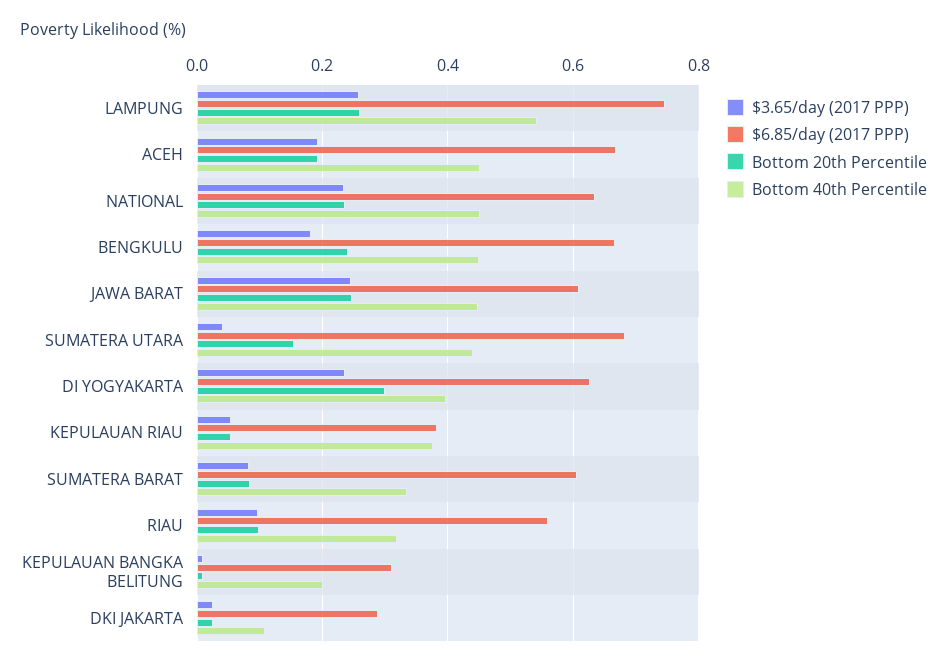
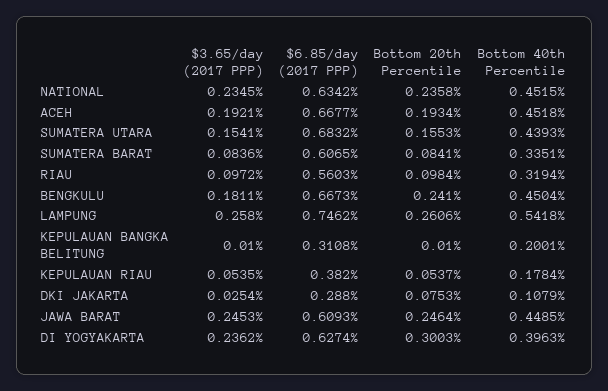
$3.65/day (2017 PPP), SUMATERA UTARA: 0.04 -> 0.1541
Bottom 40th Percentile, KEPULAUAN RIAU: 0.38 -> 0.1784
Bottom 20th Percentile, DKI JAKARTA: 0.02 -> 0.0753

